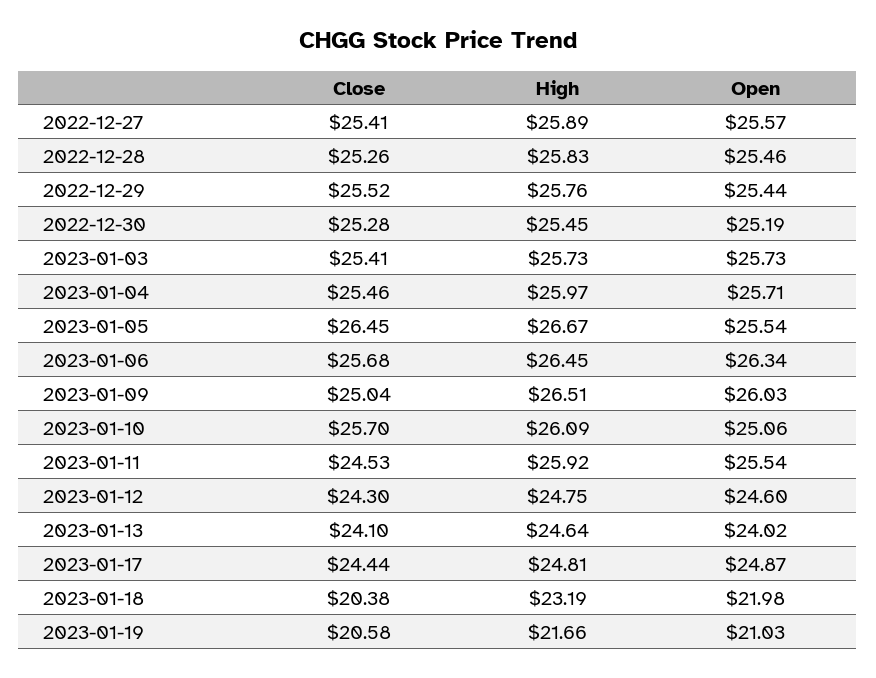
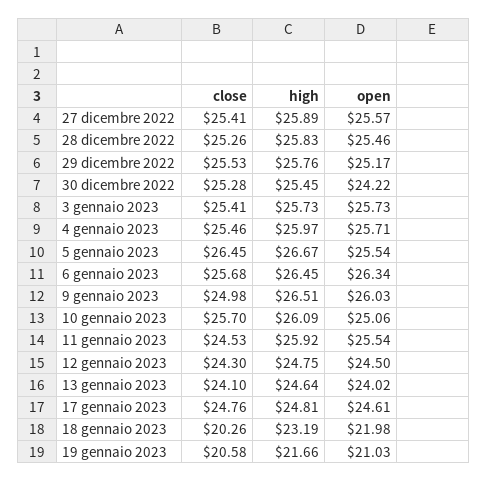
Close, 2022-12-29: 25.52 -> 25.53
Open, 2022-12-29: 25.44 -> 25.17
Open, 2022-12-30: 25.19 -> 24.22
Close, 2023-01-09: 25.04 -> 24.98
Open, 2023-01-12: 24.6 -> 24.5
Close, 2023-01-17: 24.44 -> 24.76
Open, 2023-01-17: 24.87 -> 24.61
Close, 2023-01-18: 20.38 -> 20.26

